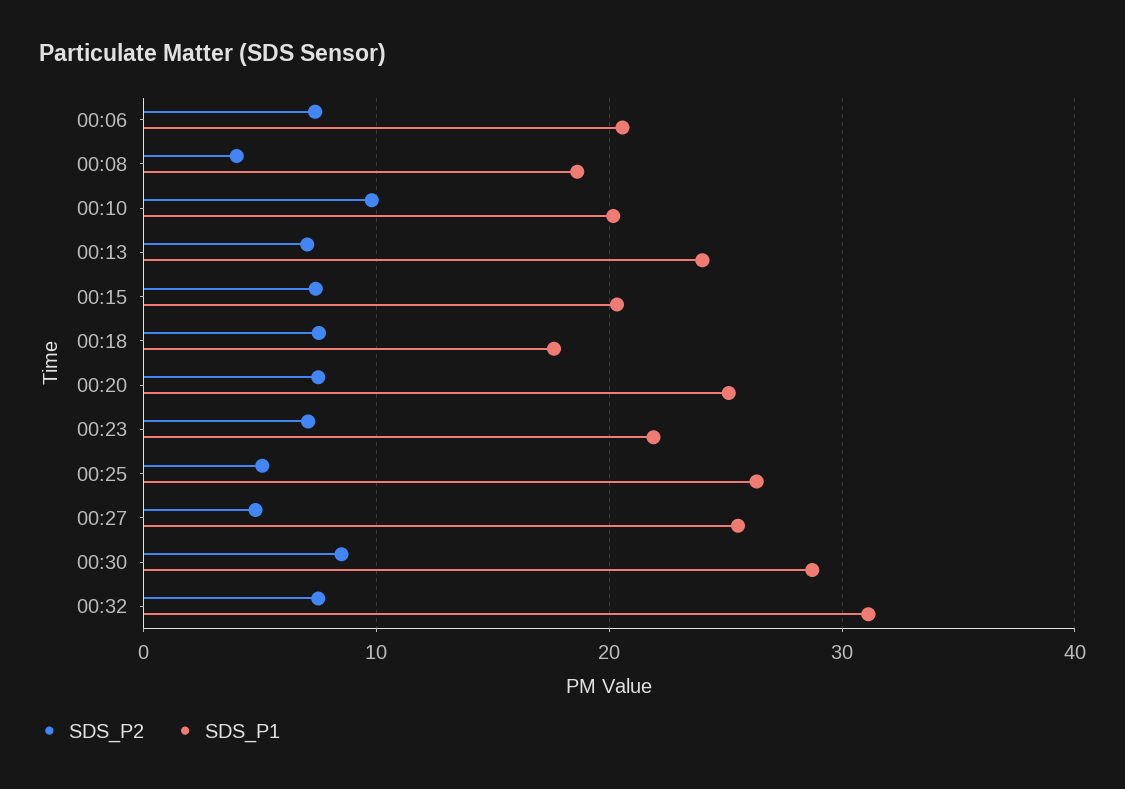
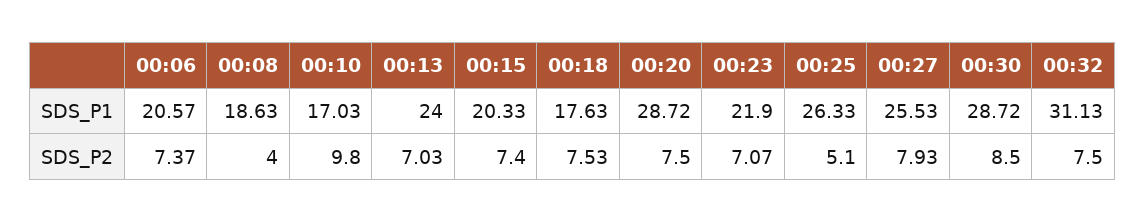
SDS_P1, 00:10: 20 -> 17.03
SDS_P1, 00:20: 25 -> 28.72
SDS_P2, 00:27: 5 -> 7.93

